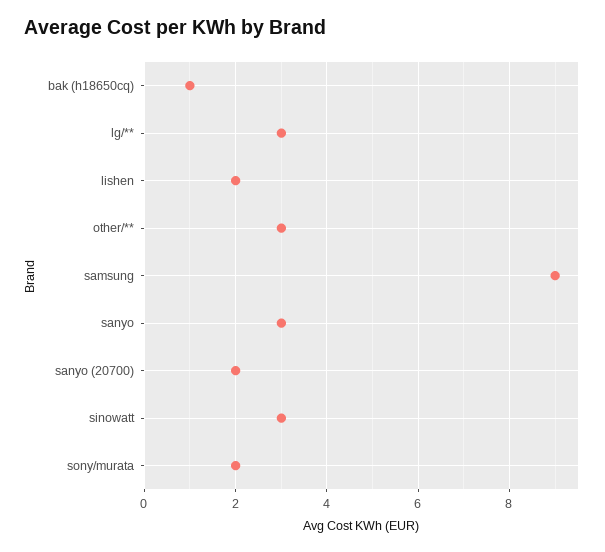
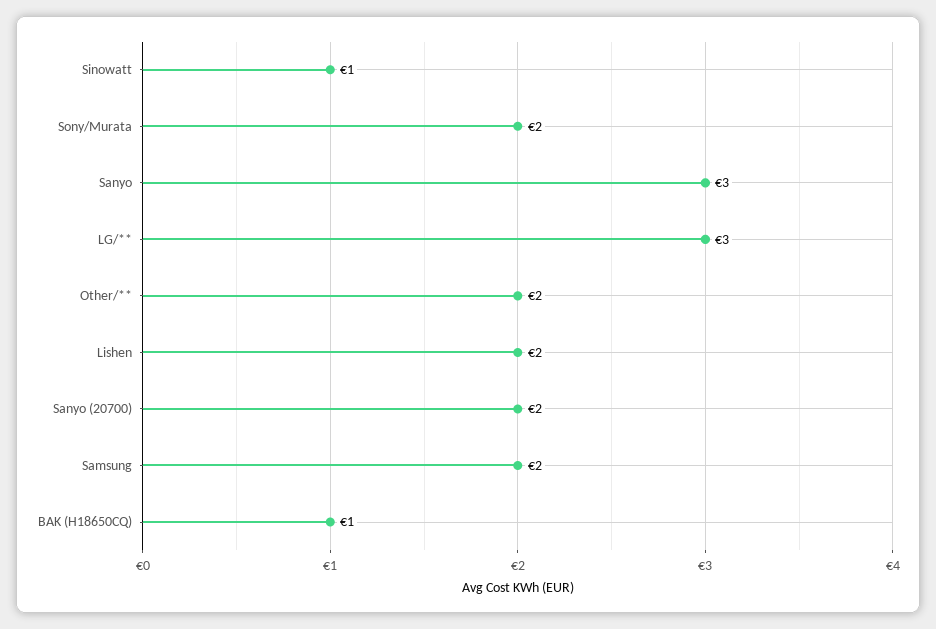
other/**: 3 -> 2
samsung: 9 -> 2
sinowatt: 3 -> 1

